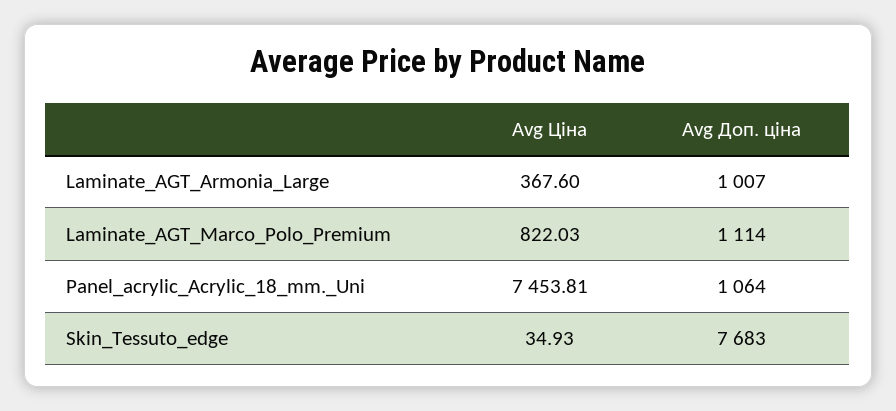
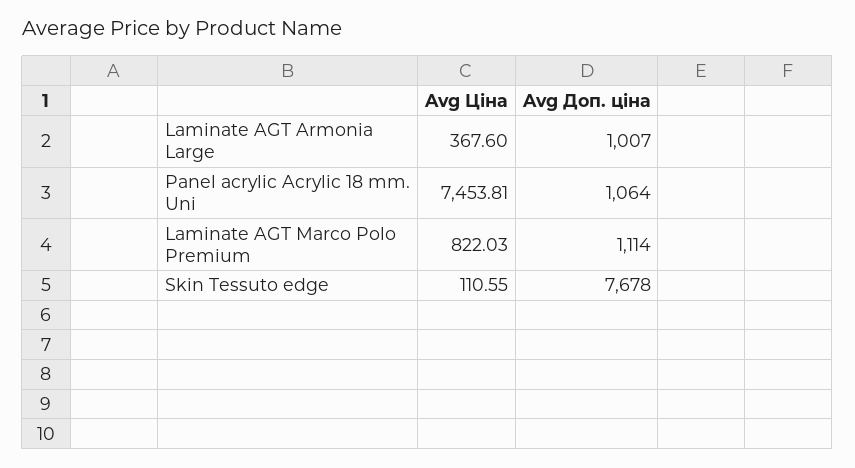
Avg Ціна, Skin_Tessuto_edge: 34.93 -> 110.55
Avg Доп. ціна, Skin_Tessuto_edge: 7683 -> 7678

